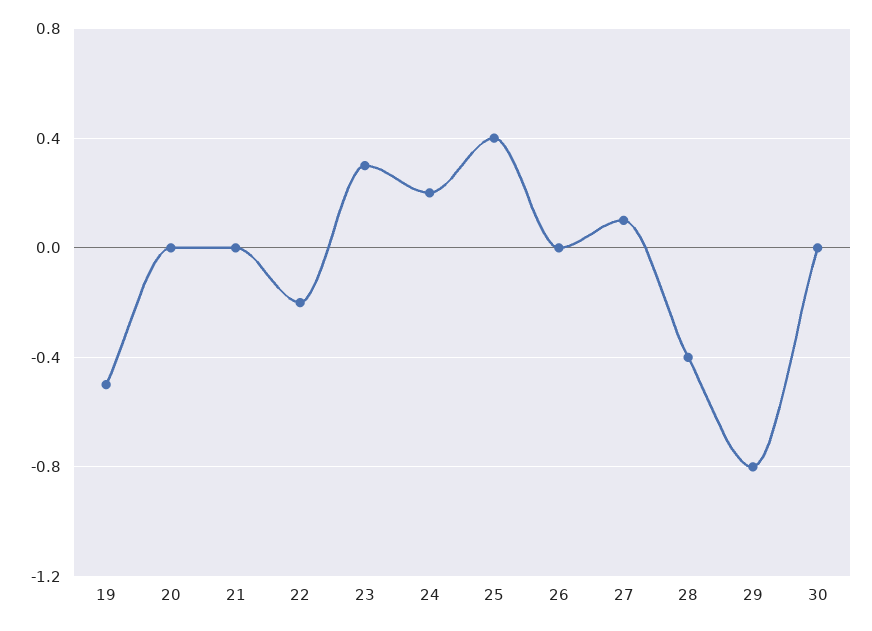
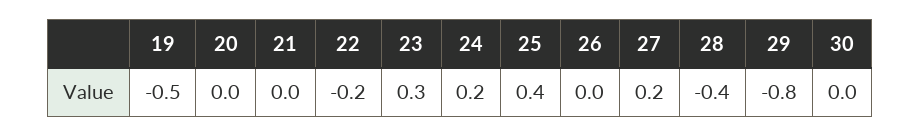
27: 0.1 -> 0.2

